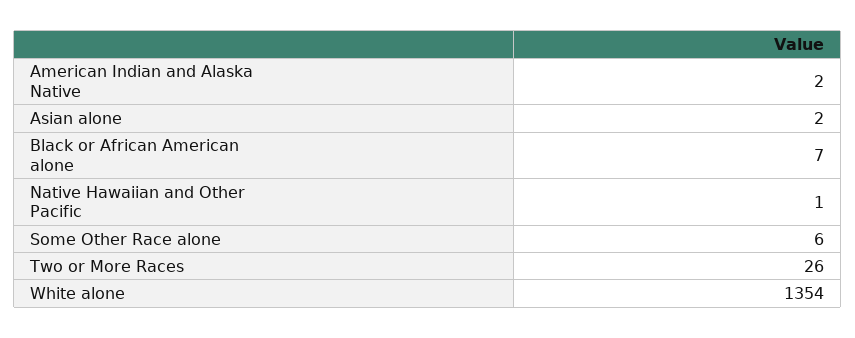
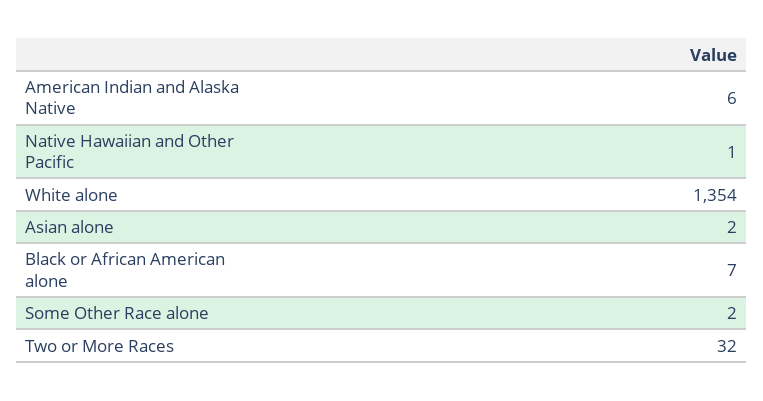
American Indian and Alaska Native: 2 -> 6
Some Other Race alone: 6 -> 2
Two or More Races: 26 -> 32

